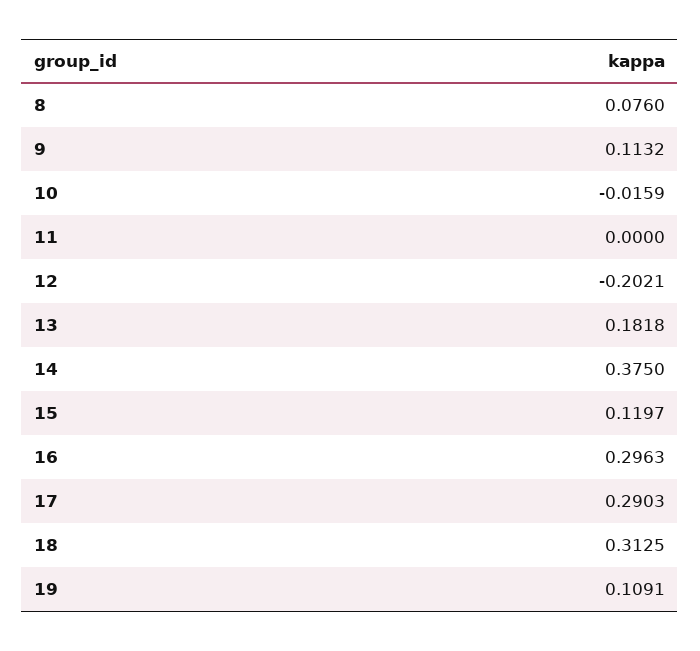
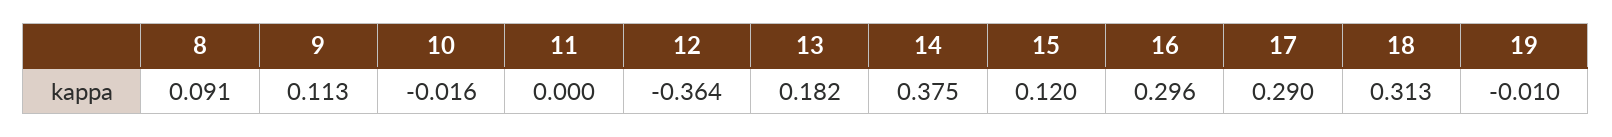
8: 0.076 -> 0.091
12: -0.2021 -> -0.364
19: 0.1091 -> -0.01

